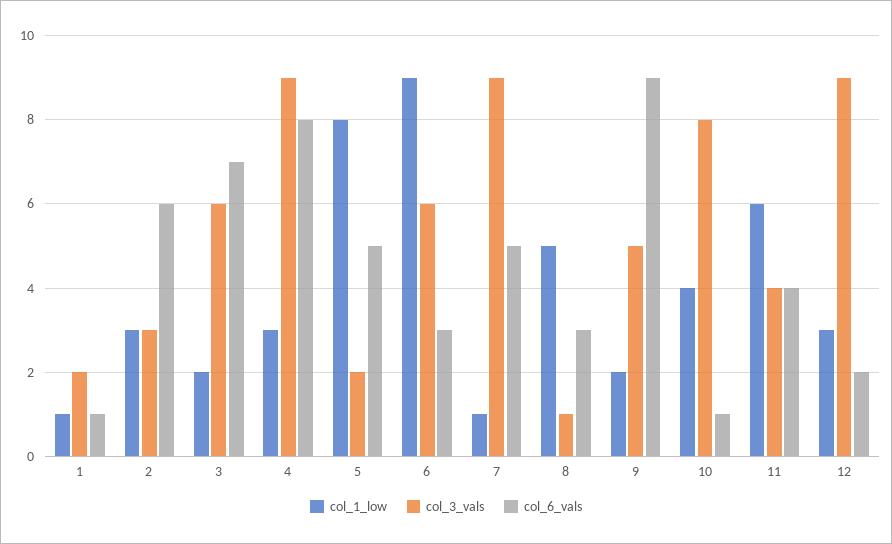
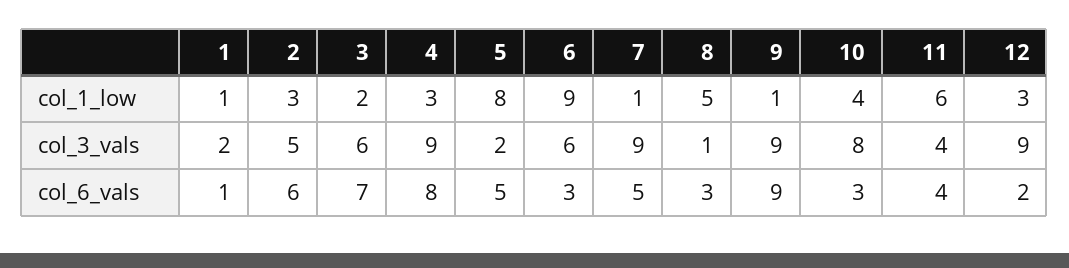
col_3_vals, 2: 3 -> 5
col_1_low, 9: 2 -> 1
col_3_vals, 9: 5 -> 9
col_6_vals, 10: 1 -> 3

